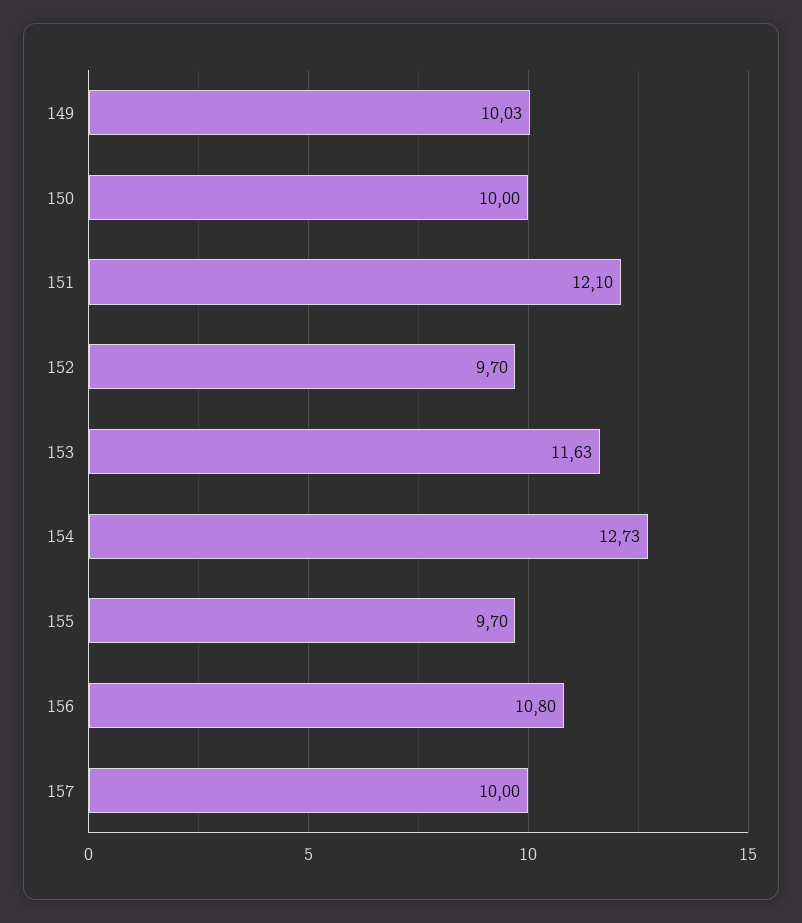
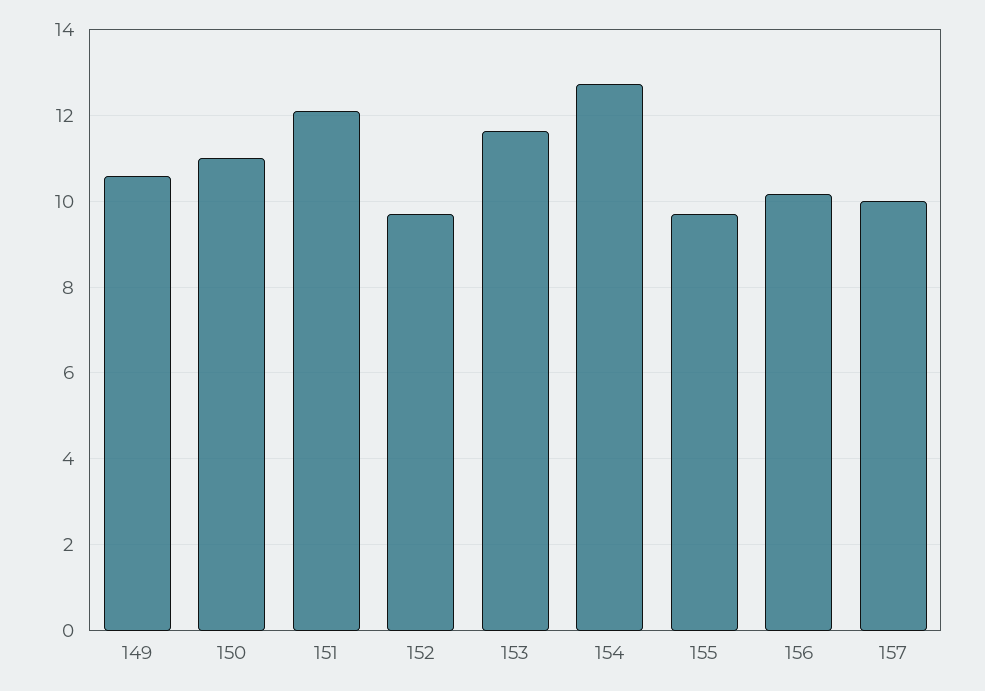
149: 10.03 -> 10.6
150: 10 -> 11
156: 10.8 -> 10.2

